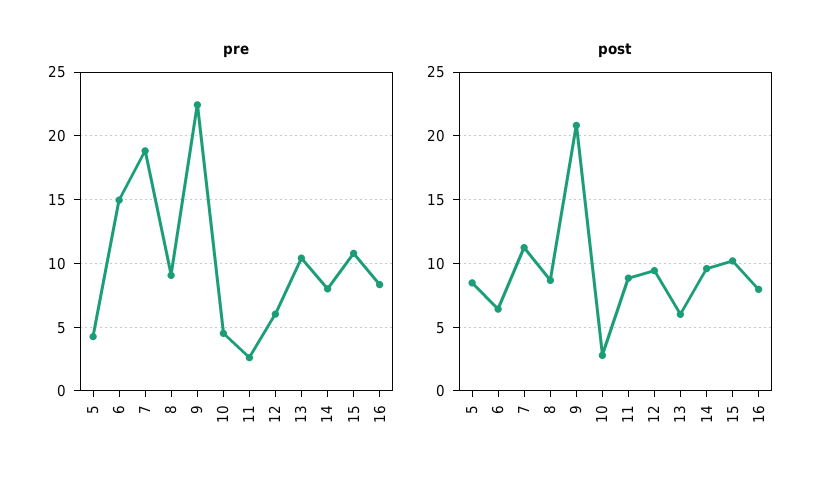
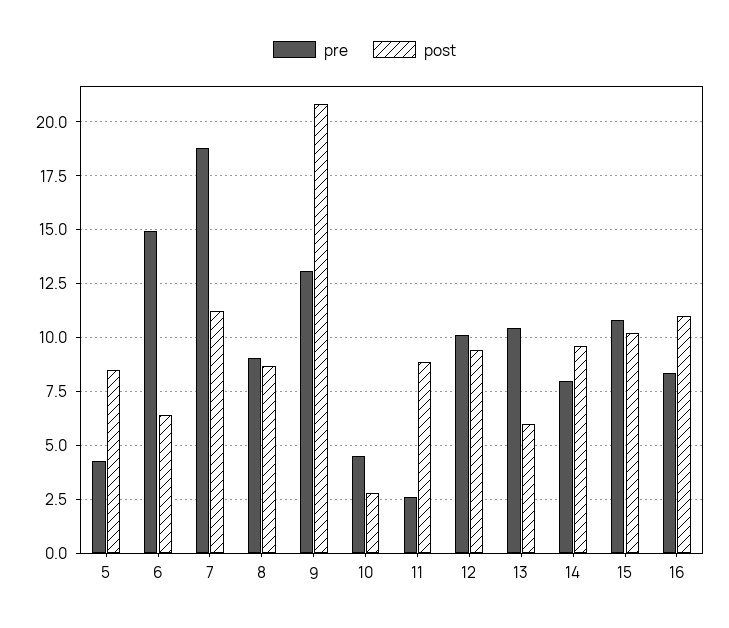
pre, 9: 22.5 -> 13
pre, 12: 6 -> 10
post, 16: 8 -> 11

